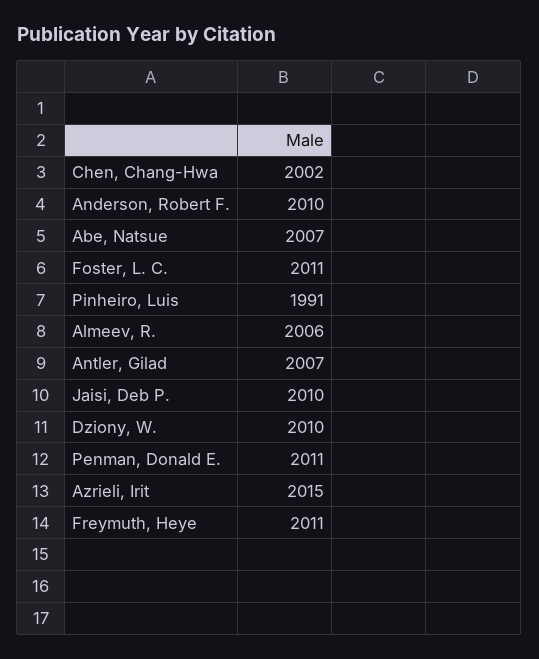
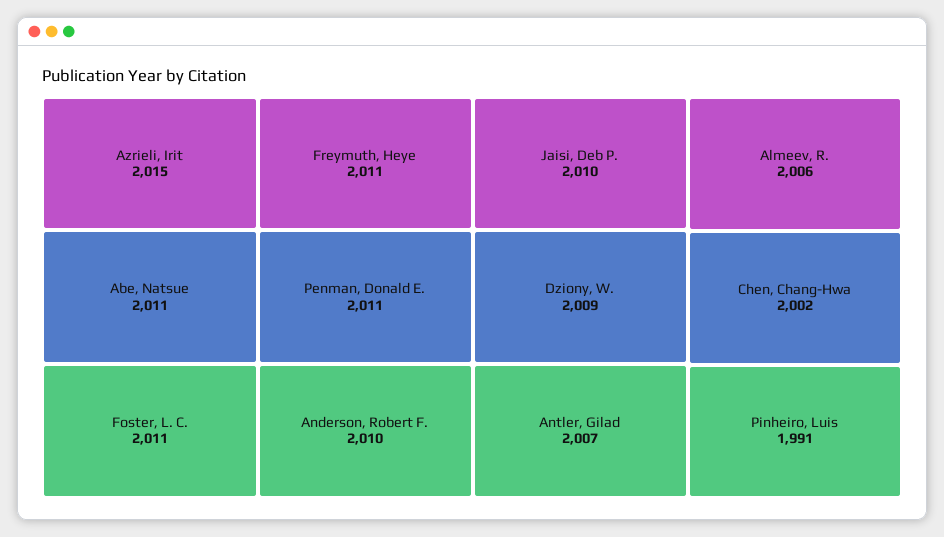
Abe, Natsue: 2007 -> 2011
Dziony, W.: 2010 -> 2009

